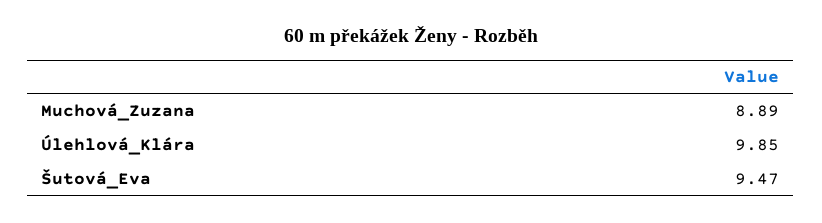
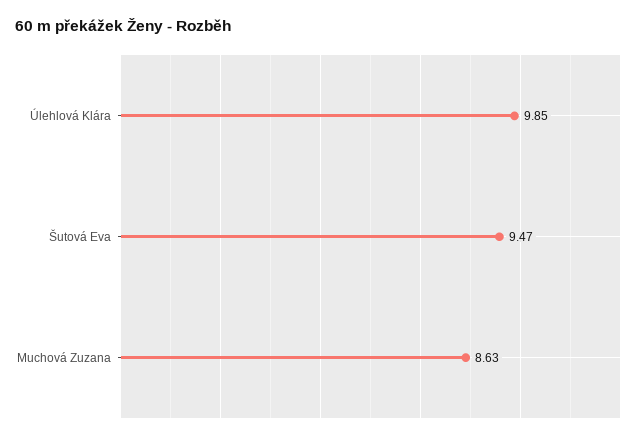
Muchová_Zuzana: 8.89 -> 8.63

